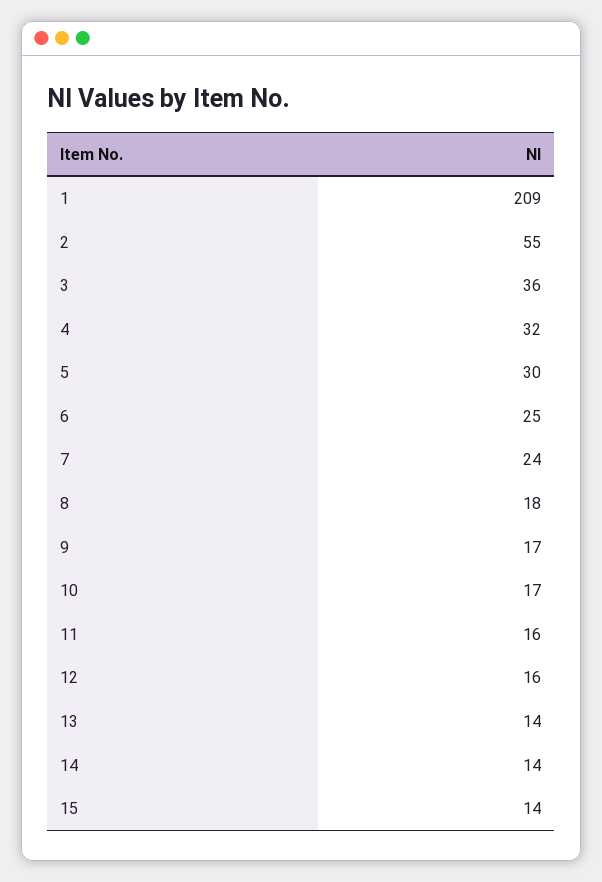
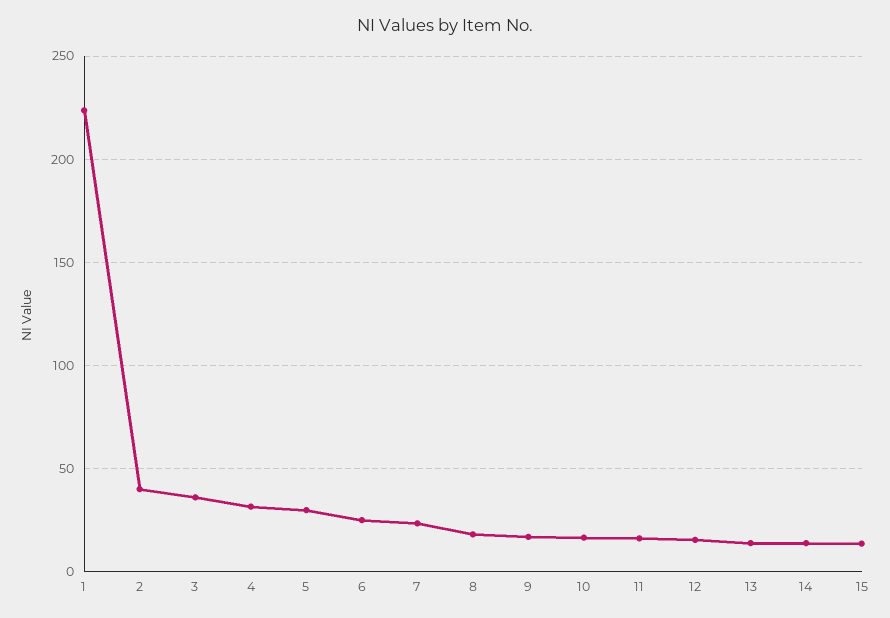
1: 209 -> 225
2: 55 -> 40

